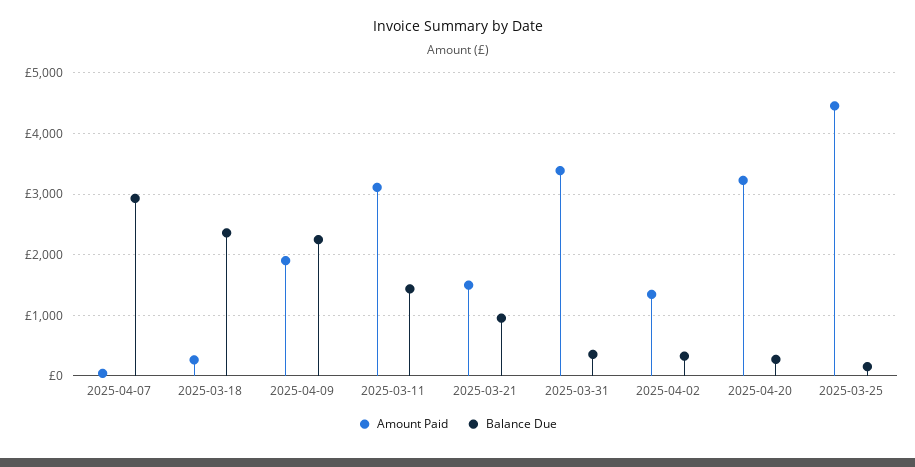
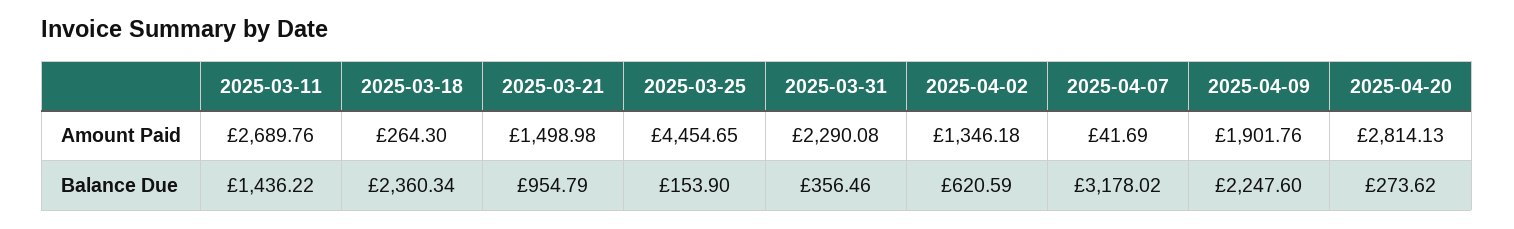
Balance Due, 2025-04-07: 2900 -> 3178.02
Amount Paid, 2025-03-11: 3100 -> 2689.76
Amount Paid, 2025-03-31: 3400 -> 2290.08
Balance Due, 2025-04-02: 300 -> 620.59
Amount Paid, 2025-04-20: 3200 -> 2814.13

